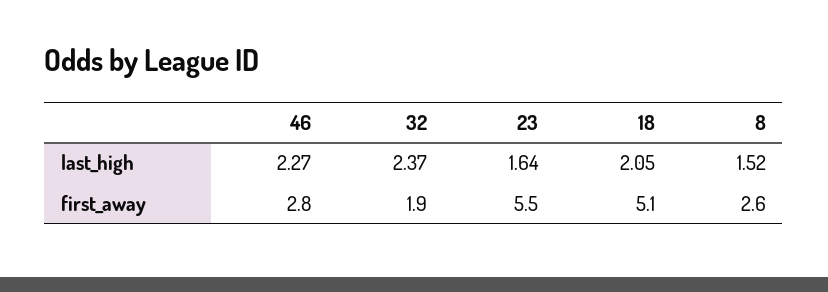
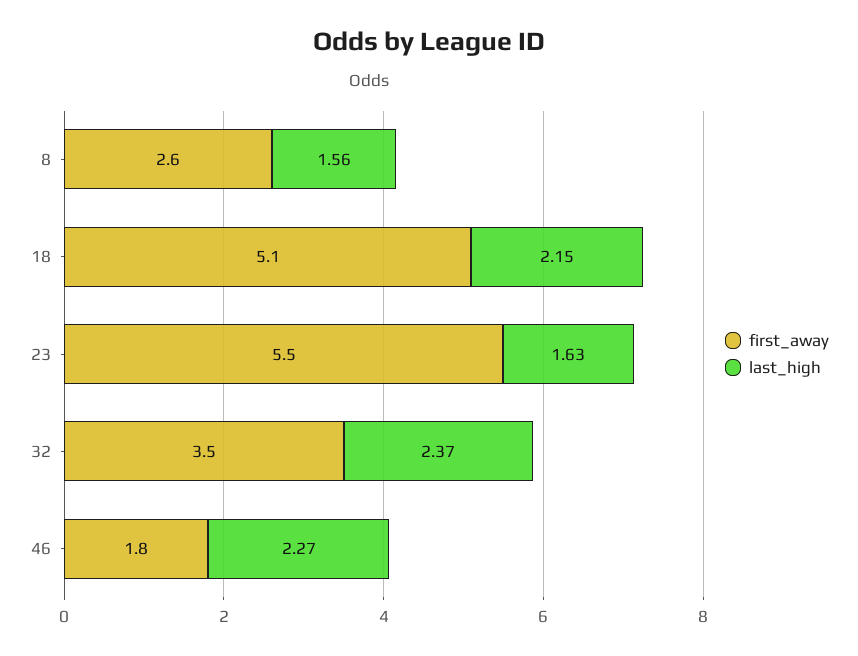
last_high, 23: 1.64 -> 1.63
last_high, 18: 2.05 -> 2.15
last_high, 8: 1.52 -> 1.56
first_away, 46: 2.8 -> 1.8
first_away, 32: 1.9 -> 3.5

